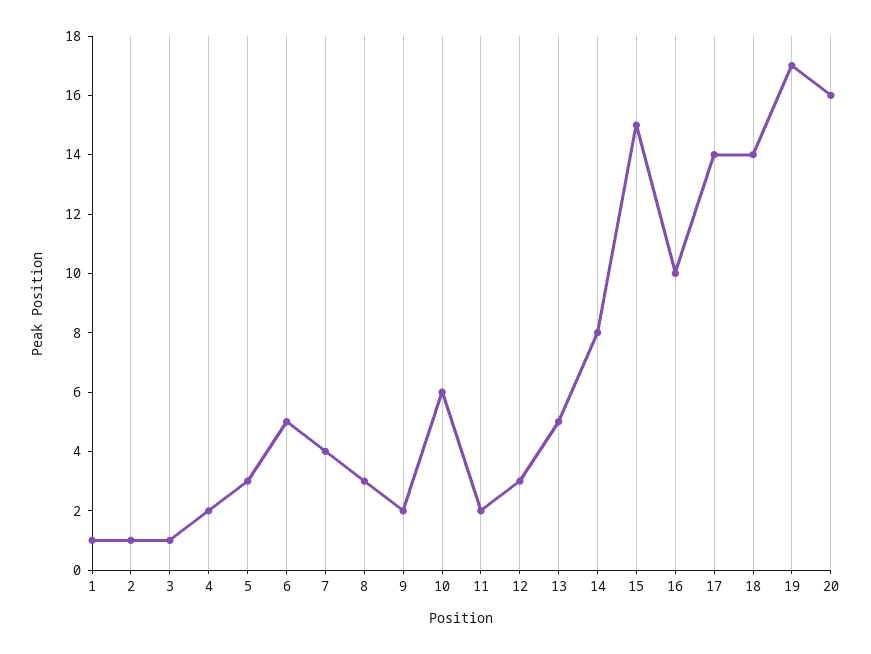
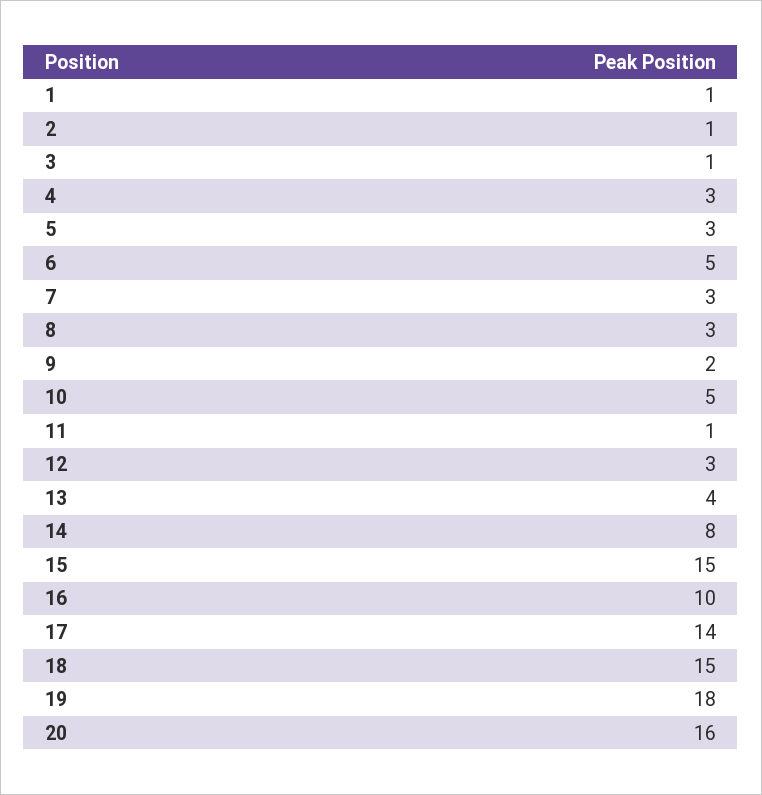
4: 2 -> 3
7: 4 -> 3
10: 6 -> 5
11: 2 -> 1
13: 5 -> 4
18: 14 -> 15
19: 17 -> 18

